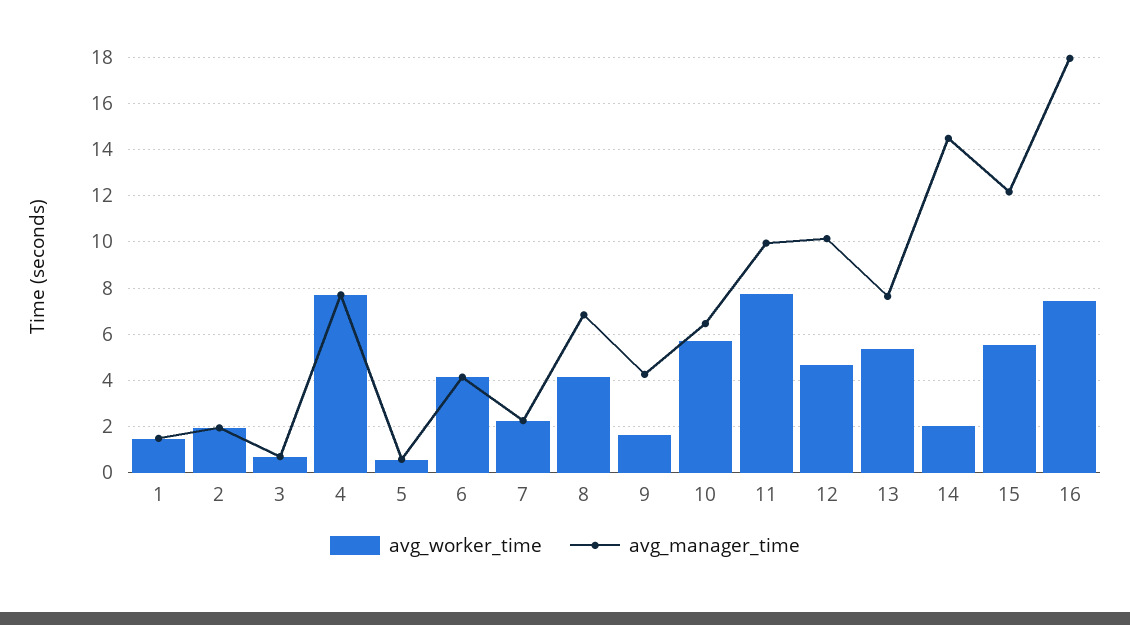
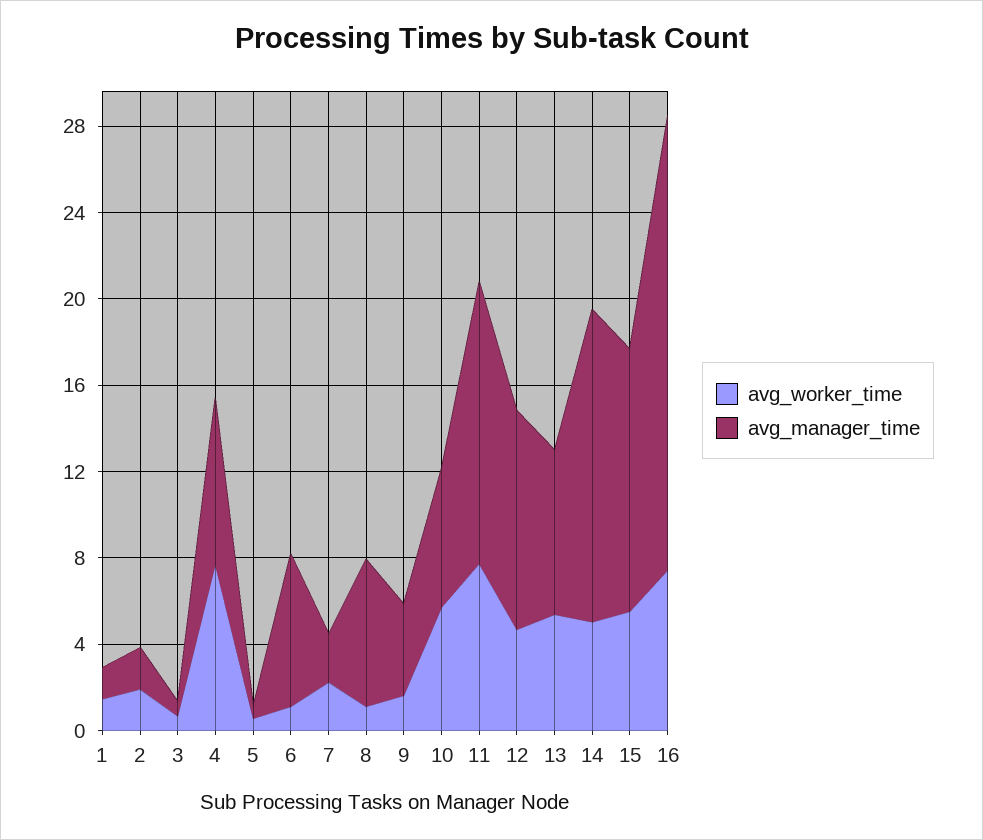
avg_worker_time, 6: 4 -> 1
avg_manager_time, 6: 4 -> 7
avg_worker_time, 8: 4 -> 1
avg_manager_time, 11: 10 -> 13
avg_worker_time, 14: 2 -> 5
avg_manager_time, 16: 18 -> 21

